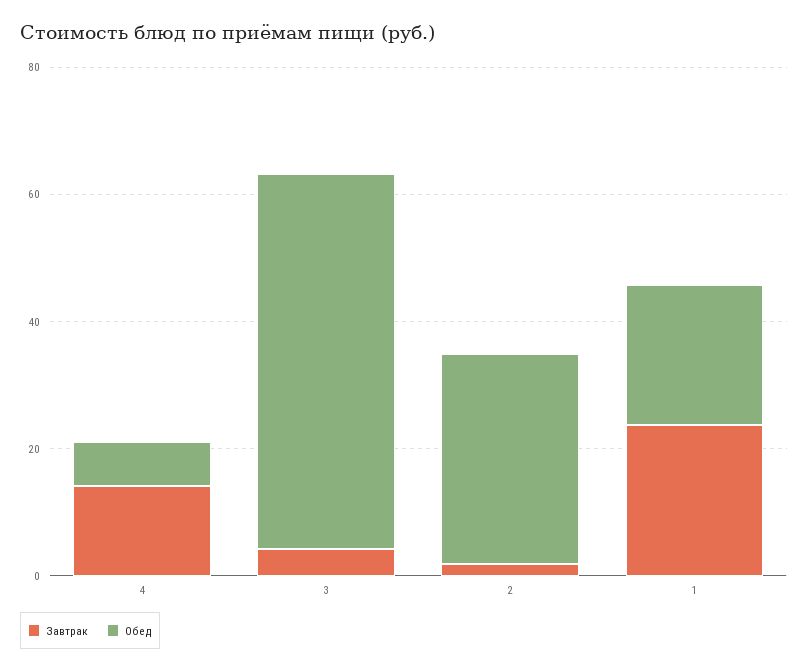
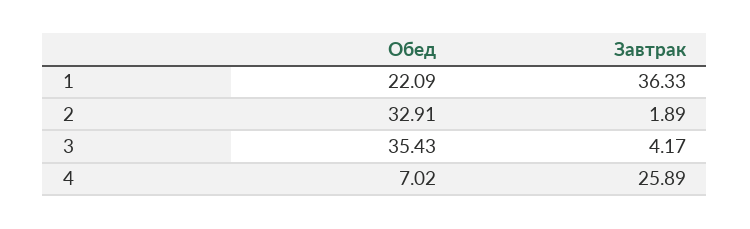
Завтрак, 4: 15 -> 25.89
Обед, 3: 60 -> 35.43
Завтрак, 1: 25 -> 36.33

